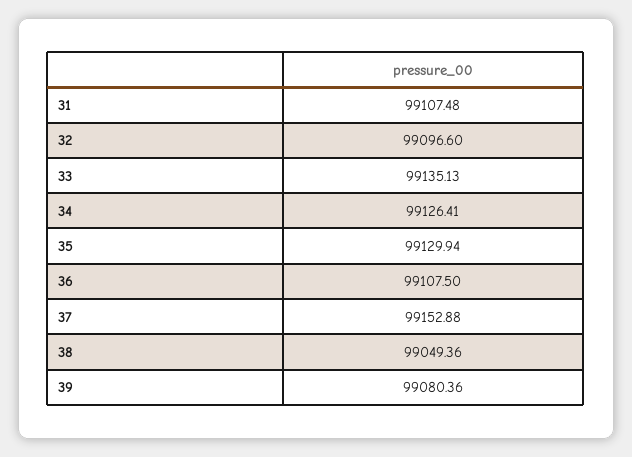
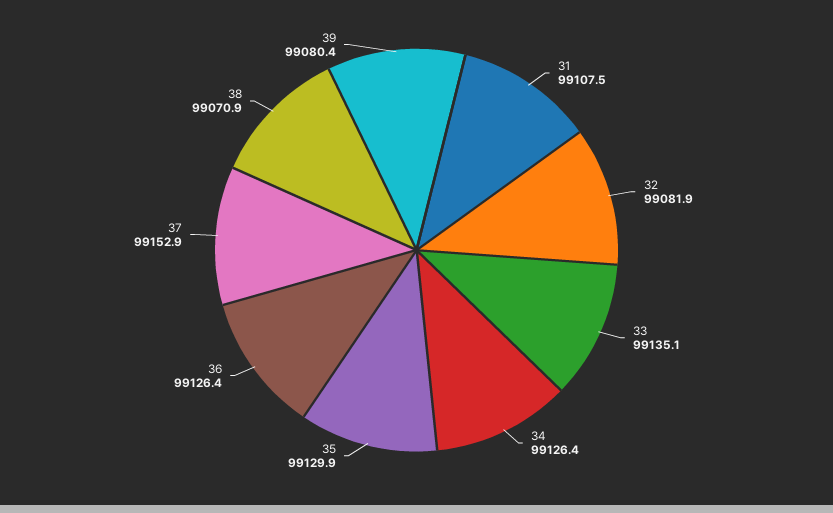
32: 99096.6 -> 99081.9
36: 99107.5 -> 99126.4
38: 99049.36 -> 99070.9

